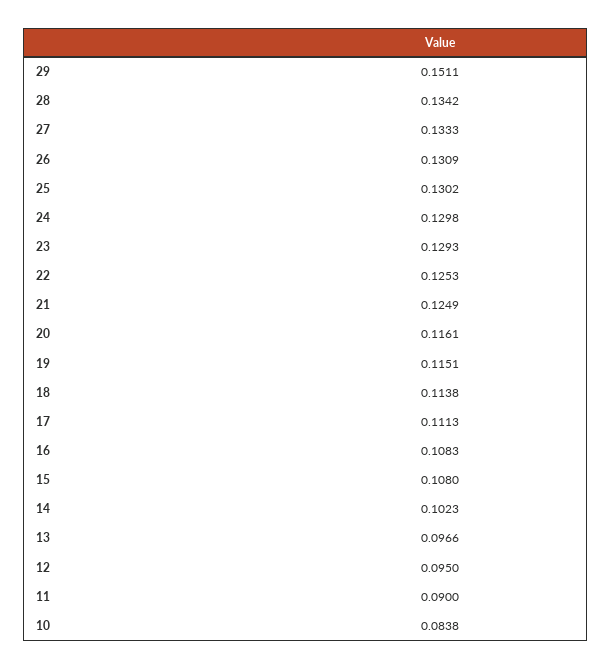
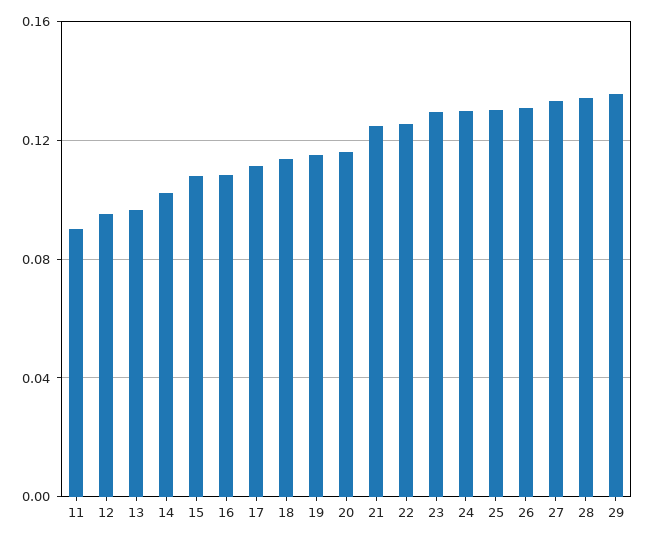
29: 0.1511 -> 0.135
10: 0.0838 -> none

